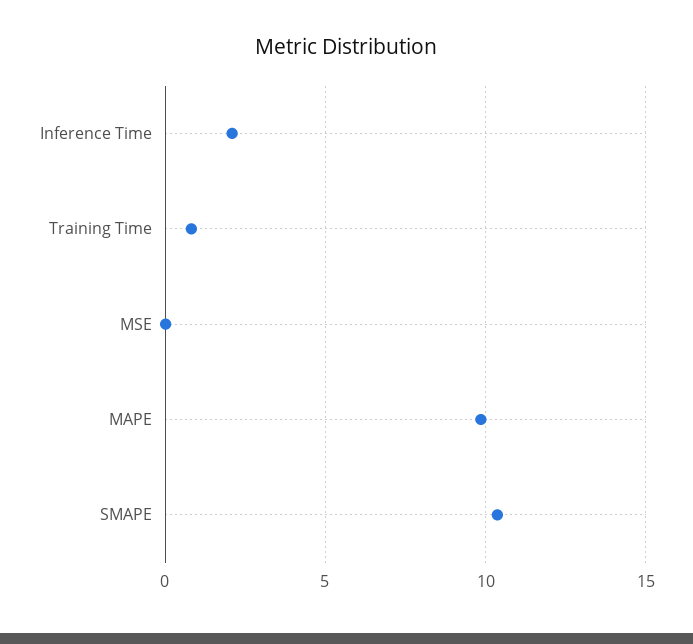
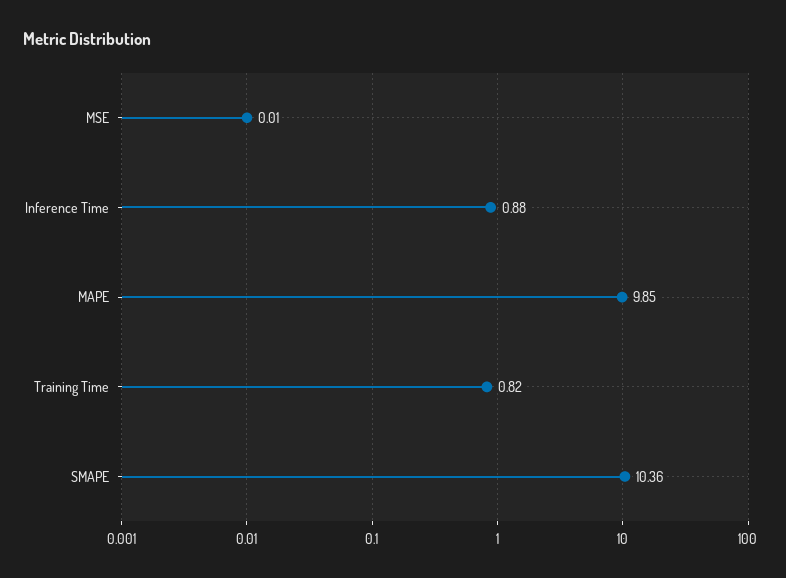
Inference Time: 2 -> 0.88

